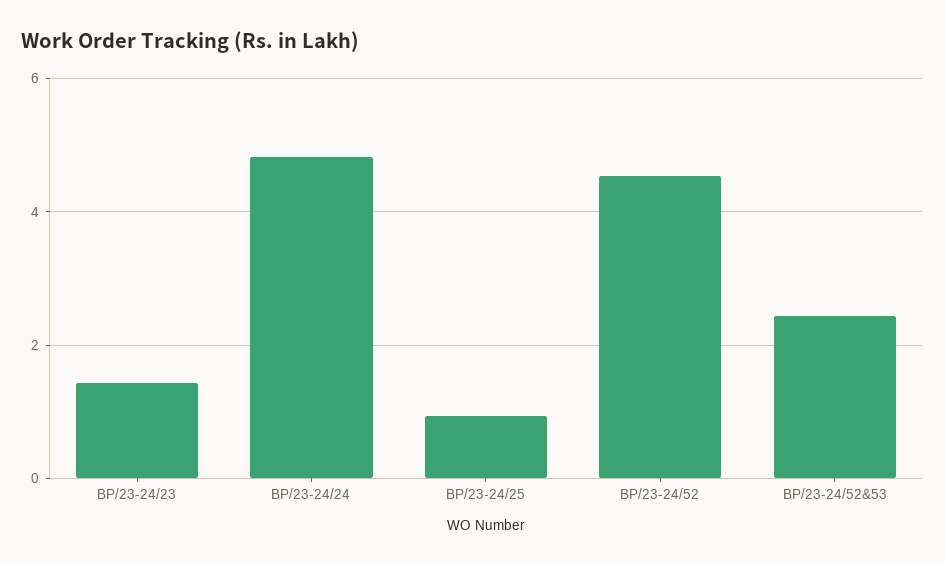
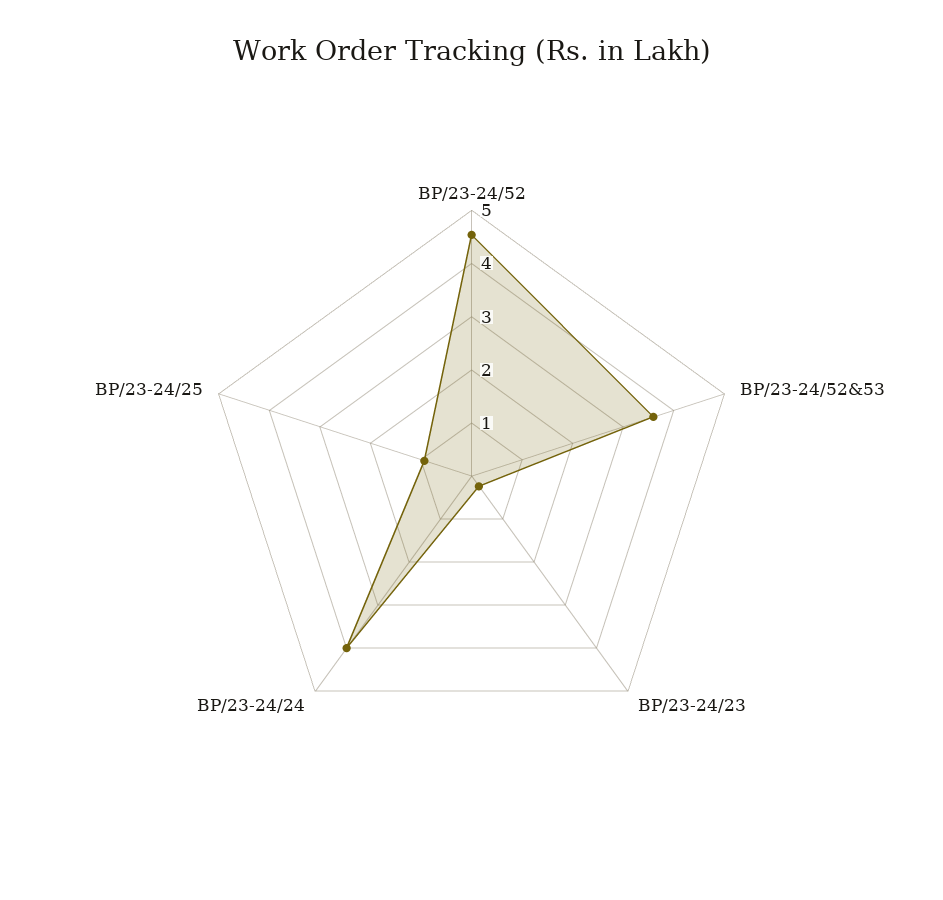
BP/23-24/23: 1.4 -> 0.2
BP/23-24/24: 4.8 -> 4
BP/23-24/52&53: 2.4 -> 3.6

